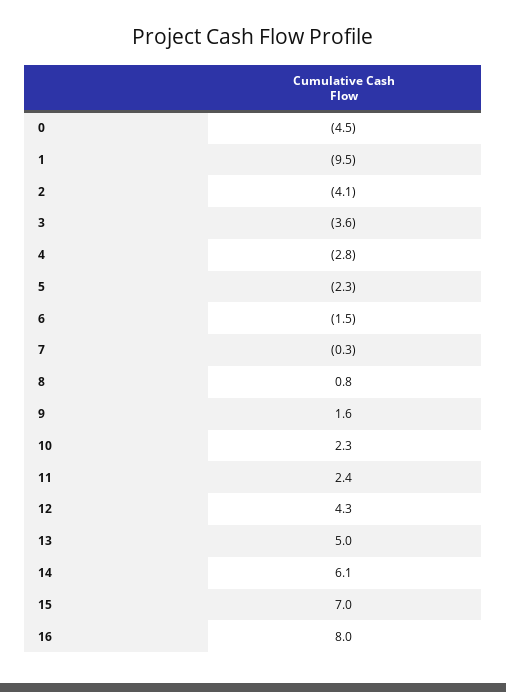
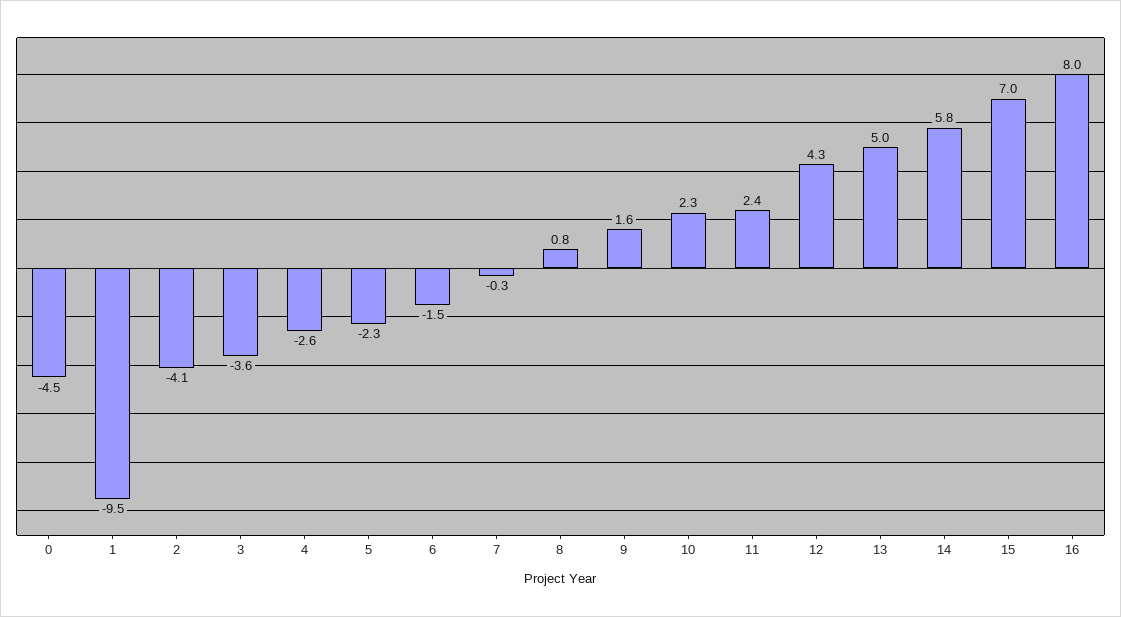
4: -2.8 -> -2.6
14: 6.1 -> 5.8

